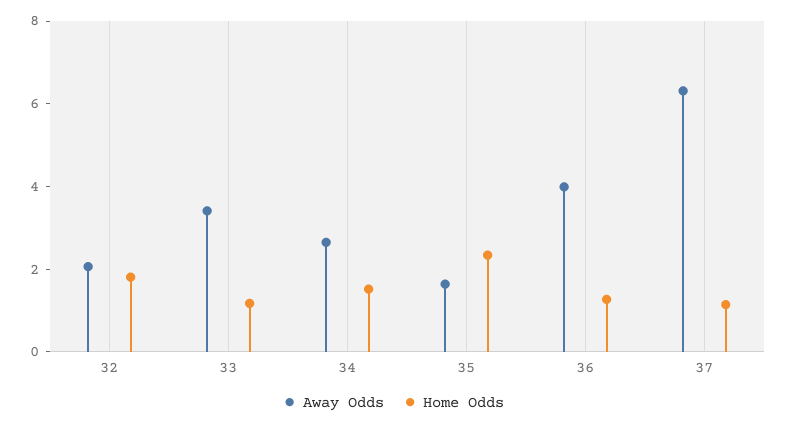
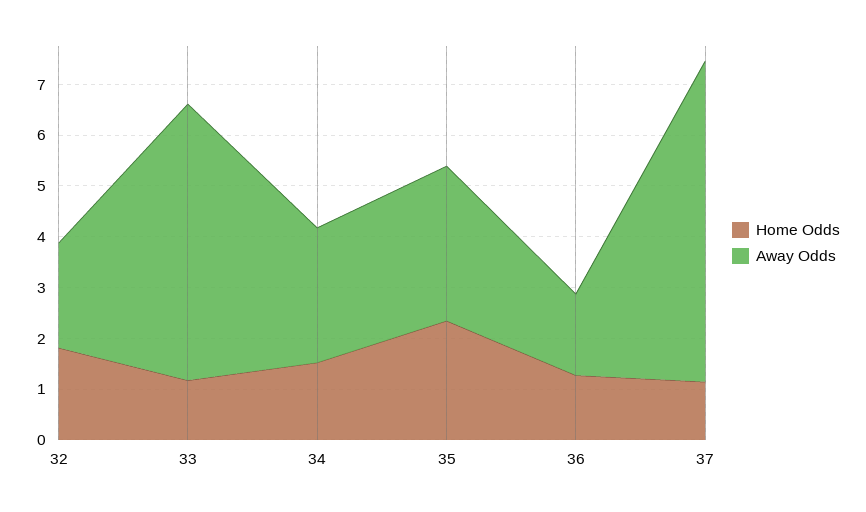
Away Odds, 33: 3.5 -> 5.4
Away Odds, 35: 1.5 -> 3
Away Odds, 36: 4 -> 1.6

